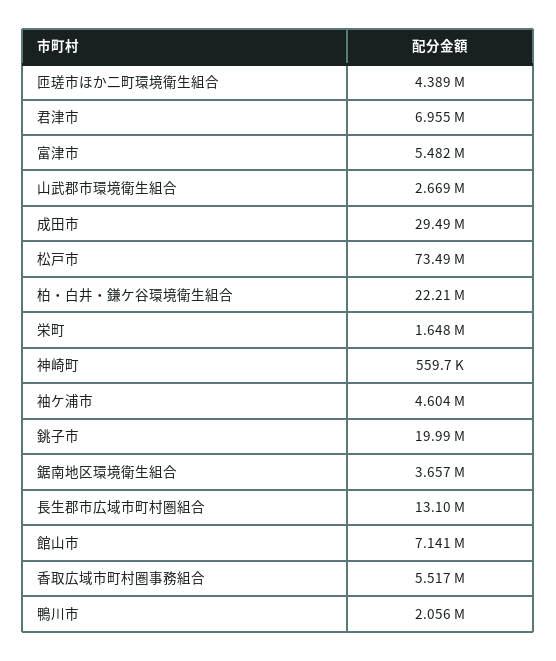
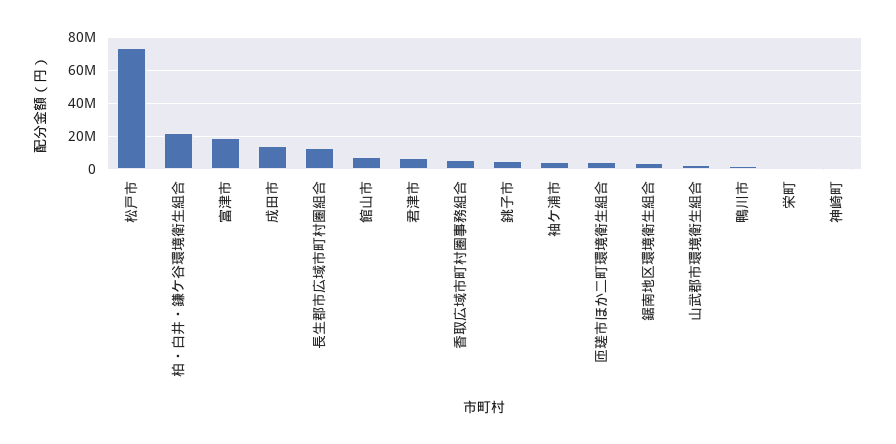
富津市: 5482000 -> 20000000
成田市: 29490000 -> 15000000
銚子市: 19990000 -> 5000000

